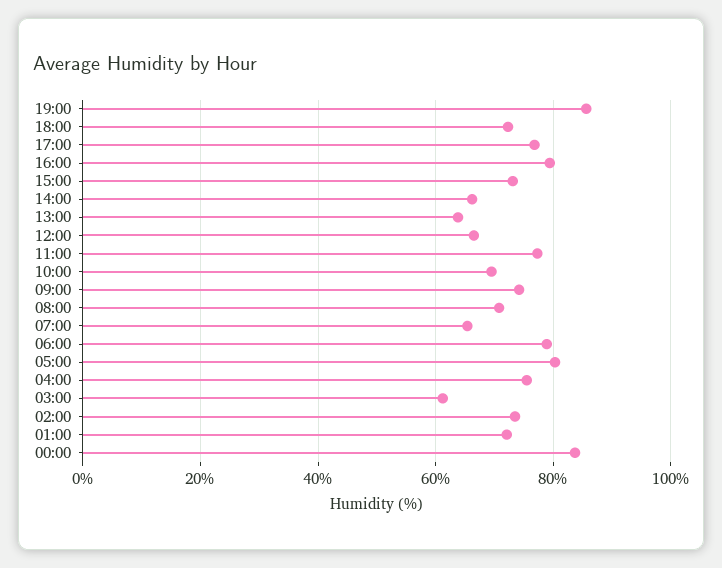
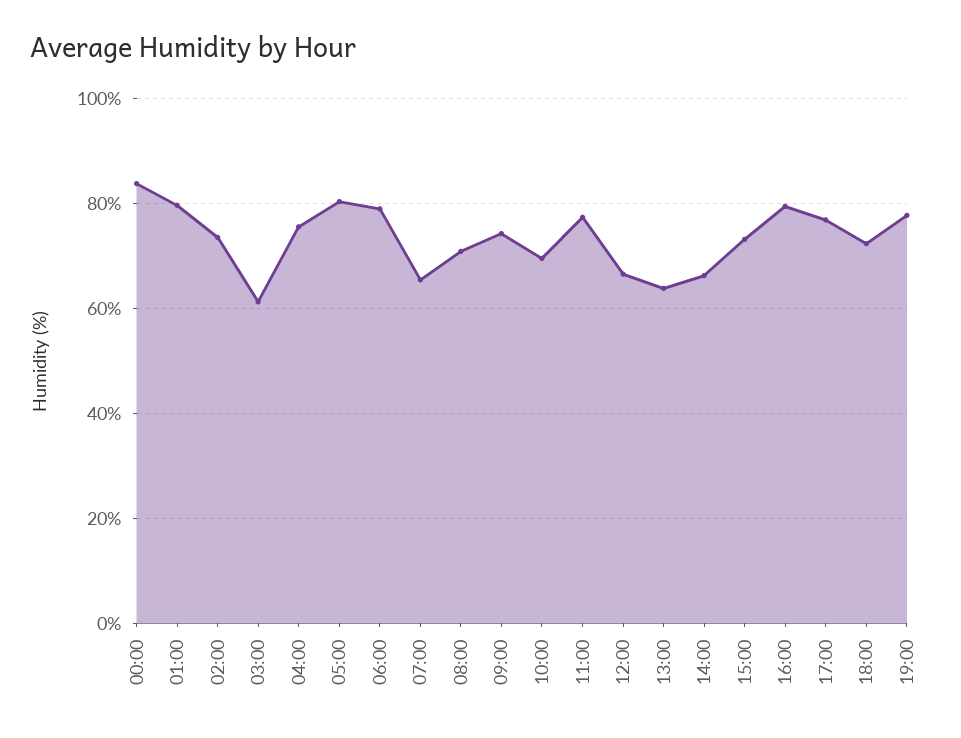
19:00: 86 -> 78
01:00: 72 -> 80

